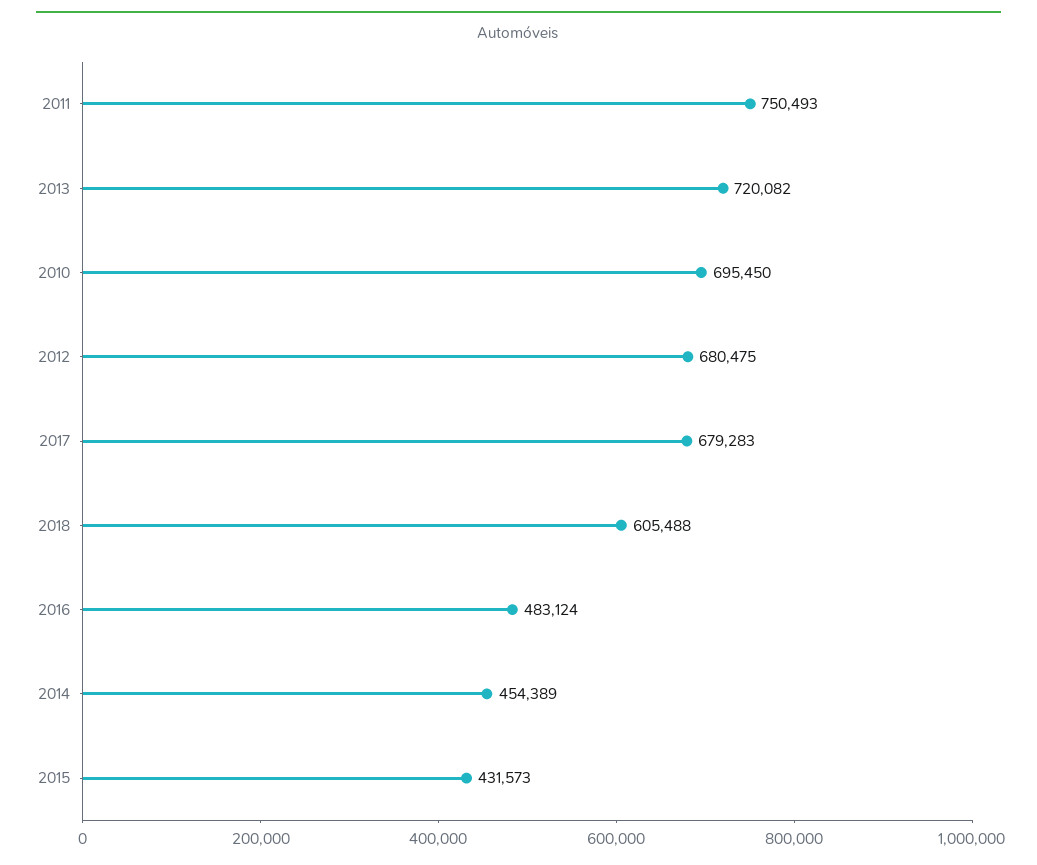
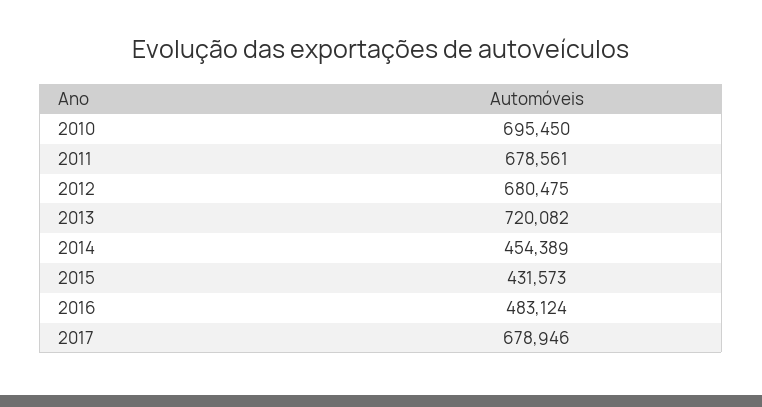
2011: 750493 -> 678561
2017: 679283 -> 678946
2018: 605488 -> none

